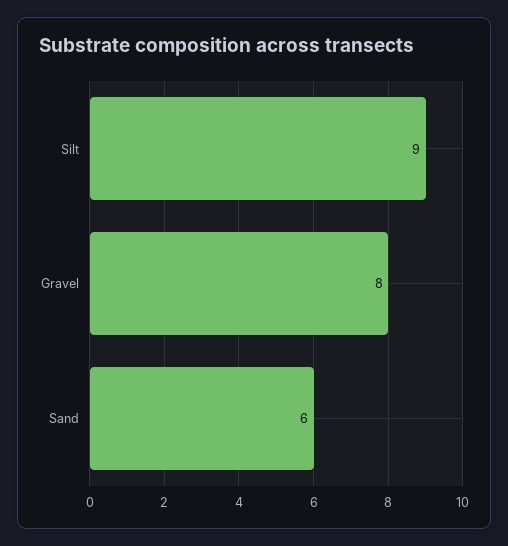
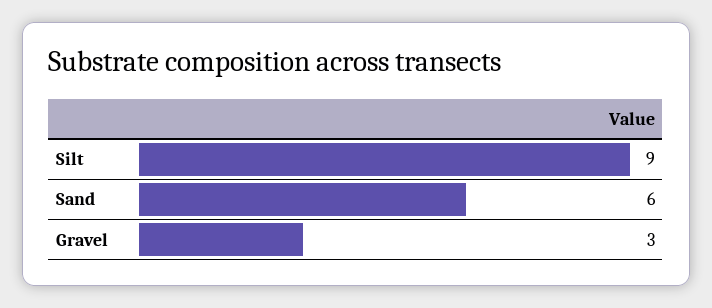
Gravel: 8 -> 3

